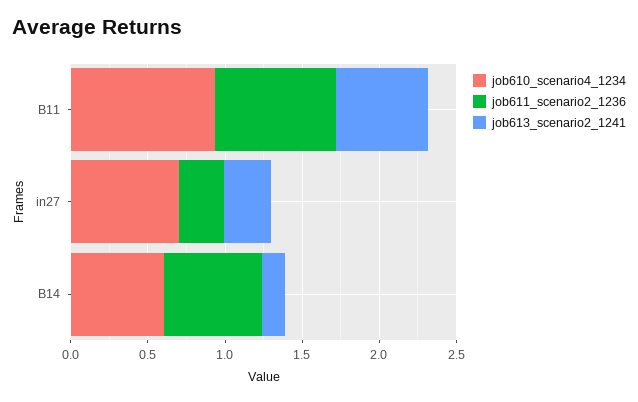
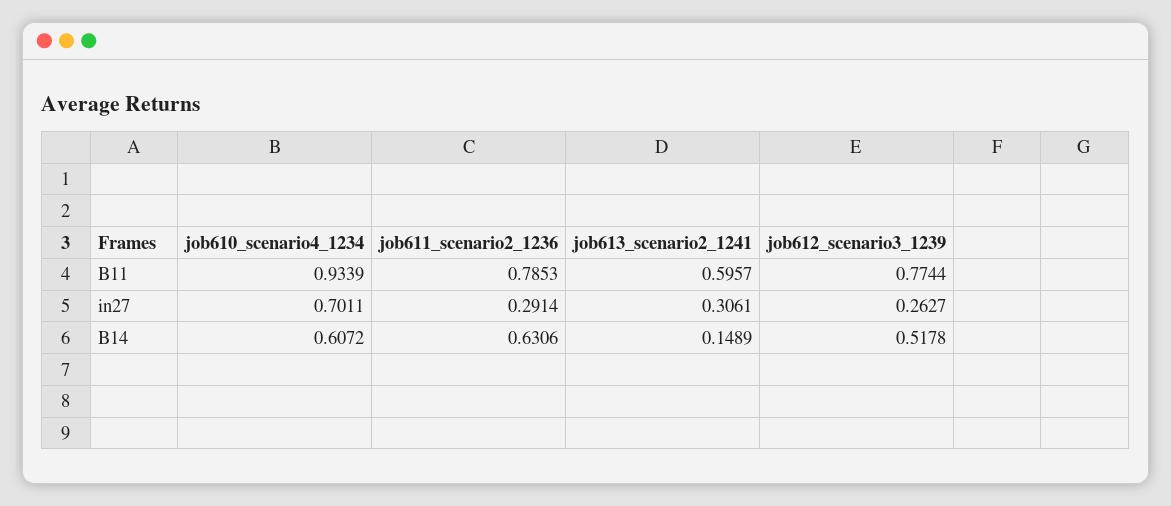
job612_scenario3_1239, B11: none -> 0.7744
job612_scenario3_1239, in27: none -> 0.2627
job612_scenario3_1239, B14: none -> 0.5178

